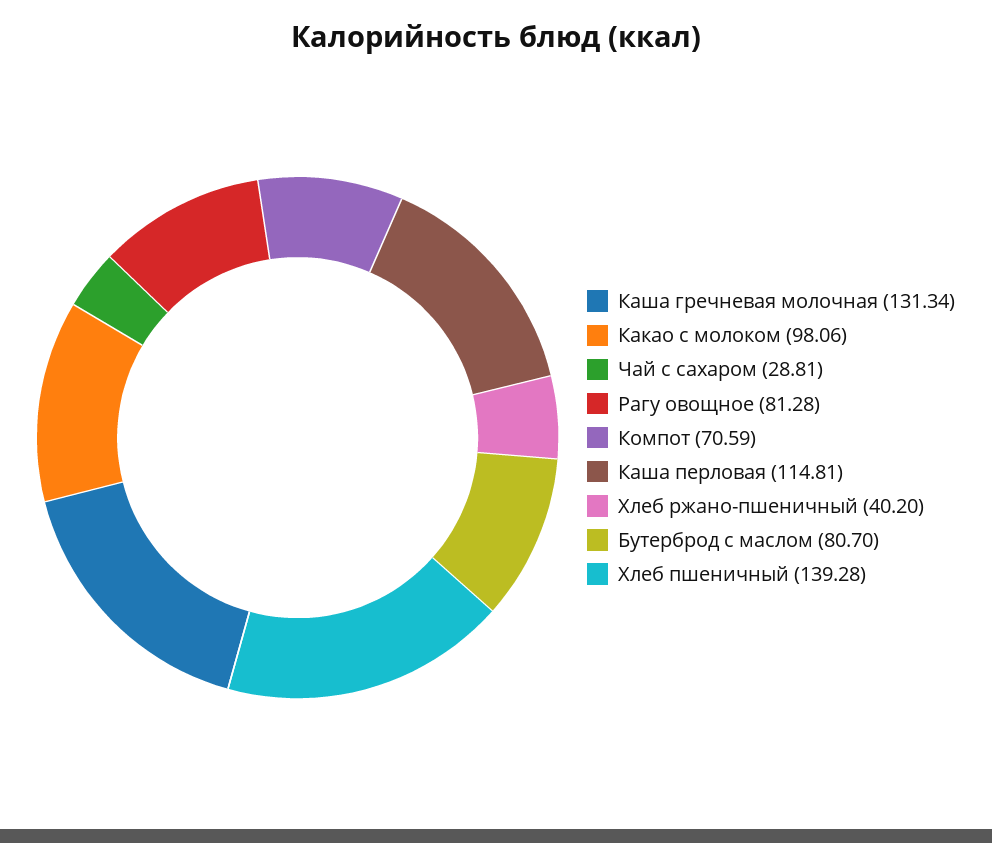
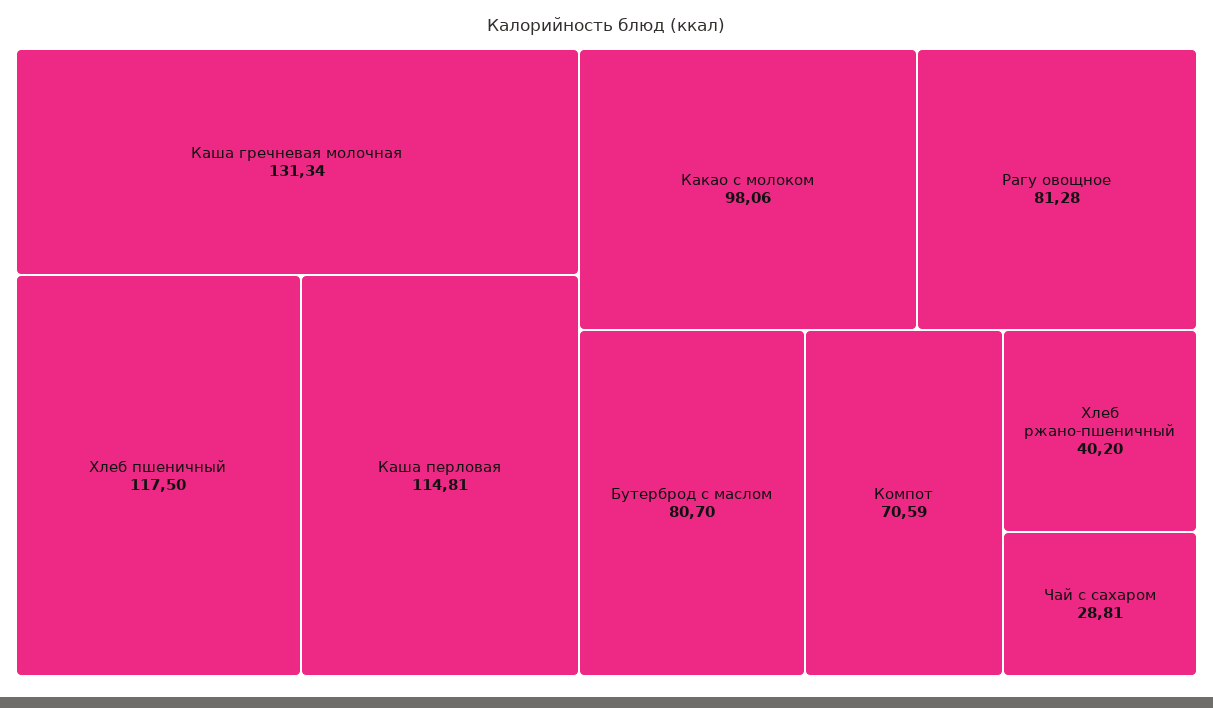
Хлеб пшеничный: 139.28 -> 117.5

